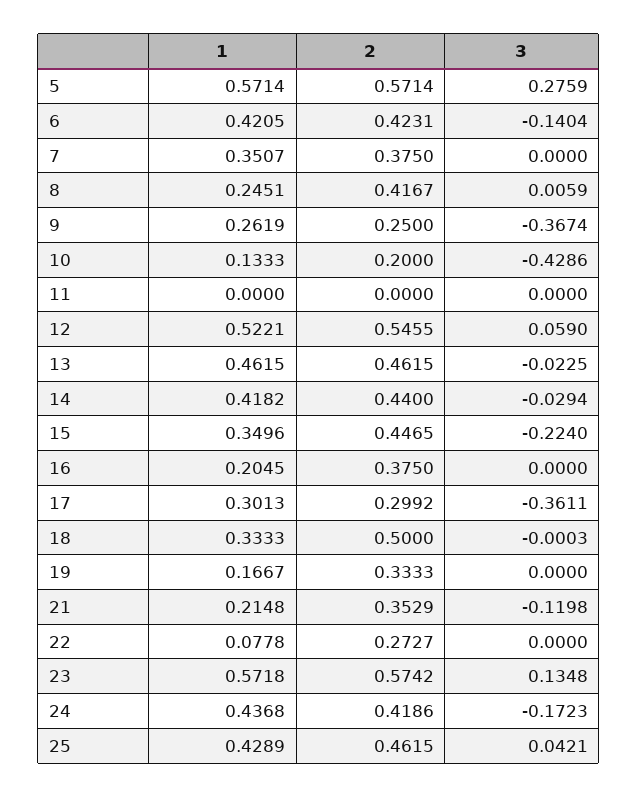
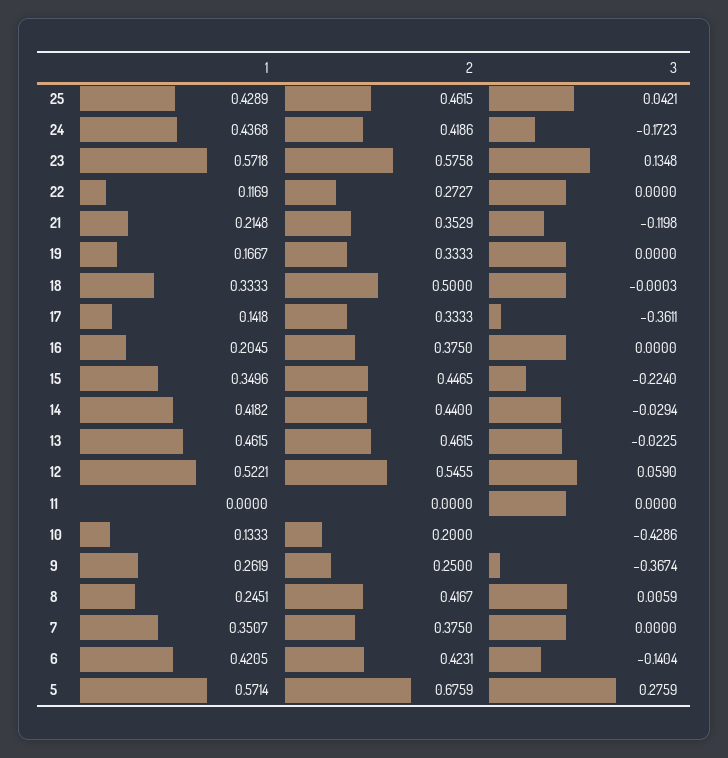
2, 5: 0.5714 -> 0.6759
1, 17: 0.3013 -> 0.1418
2, 17: 0.2992 -> 0.3333
1, 22: 0.0778 -> 0.1169
2, 23: 0.5742 -> 0.5758

